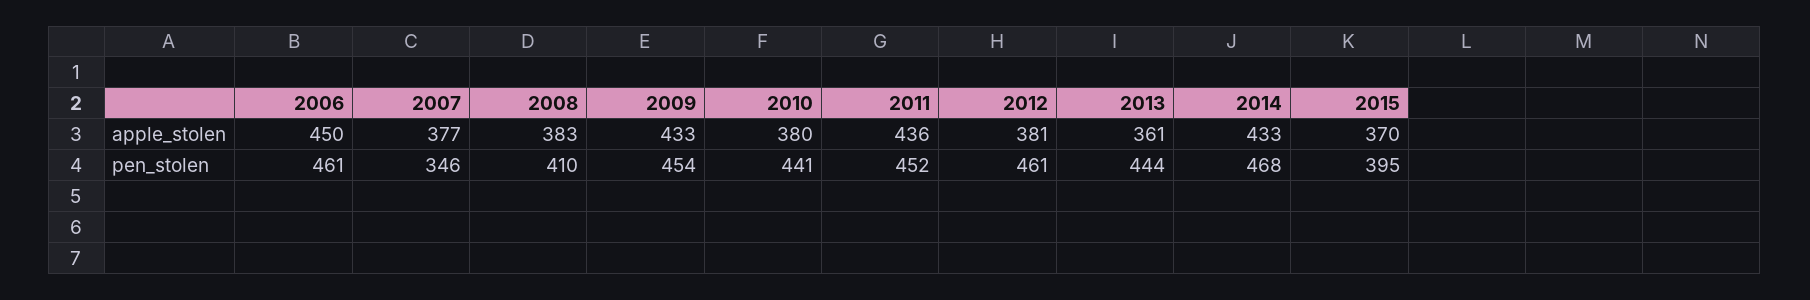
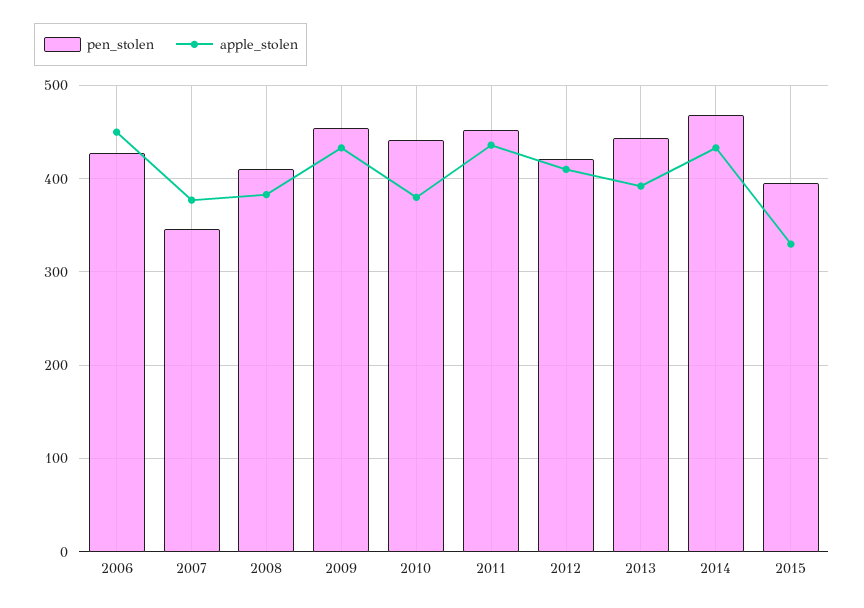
apple_stolen, 2012: 381 -> 410
apple_stolen, 2013: 361 -> 390
apple_stolen, 2015: 370 -> 330
pen_stolen, 2006: 461 -> 430
pen_stolen, 2012: 461 -> 420

